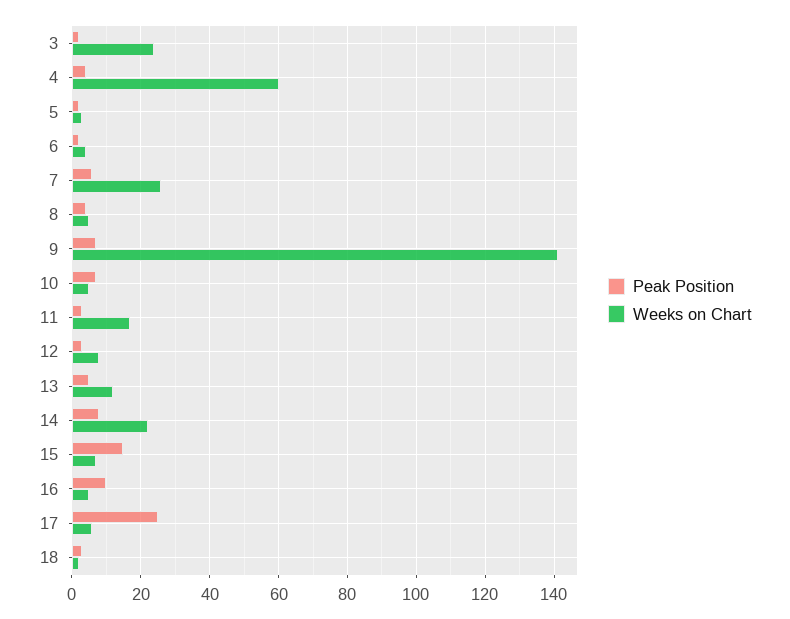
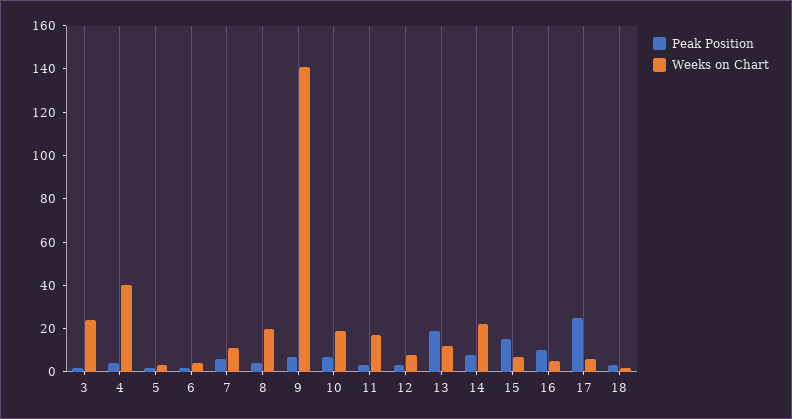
Weeks on Chart, 4: 60 -> 40
Weeks on Chart, 7: 25 -> 10
Weeks on Chart, 8: 5 -> 20
Weeks on Chart, 10: 5 -> 20
Peak Position, 13: 5 -> 20

